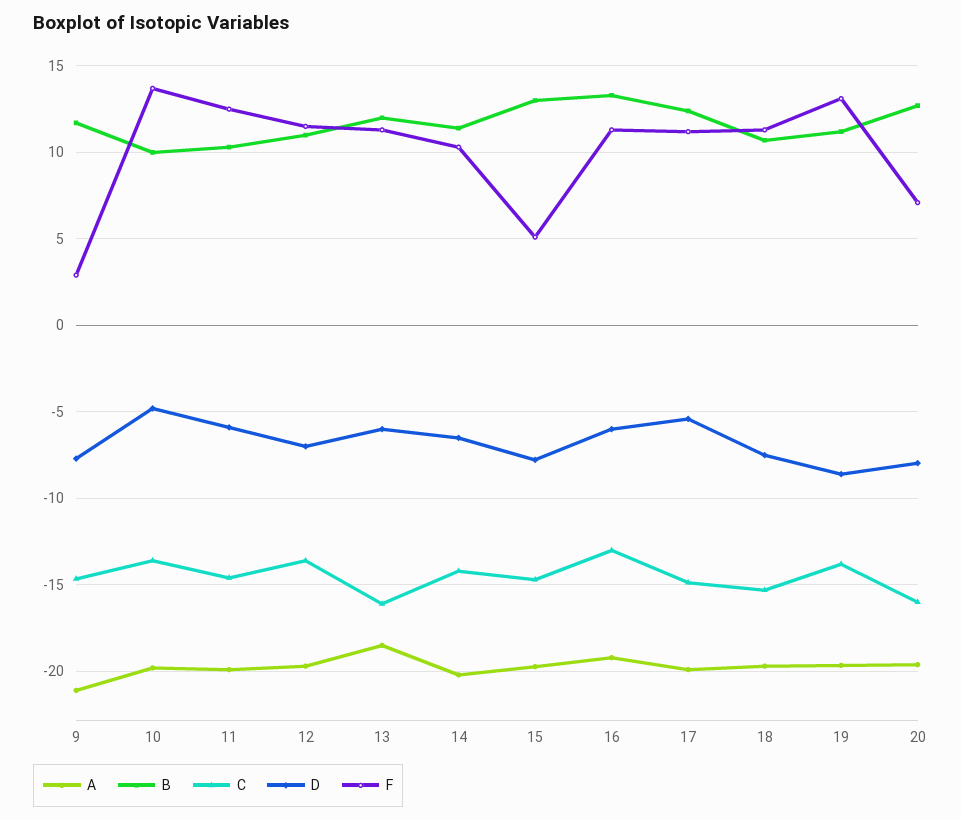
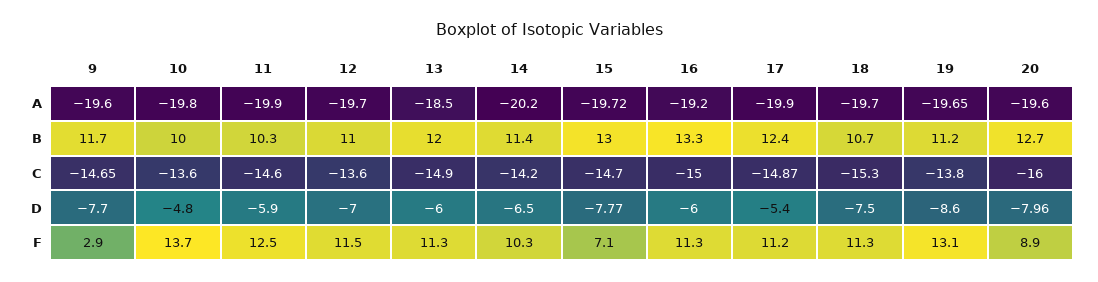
A, 9: -21 -> -19.6
C, 13: -16 -> -14.9
F, 15: 5 -> 7.1
C, 16: -13 -> -15
F, 20: 7 -> 8.9

